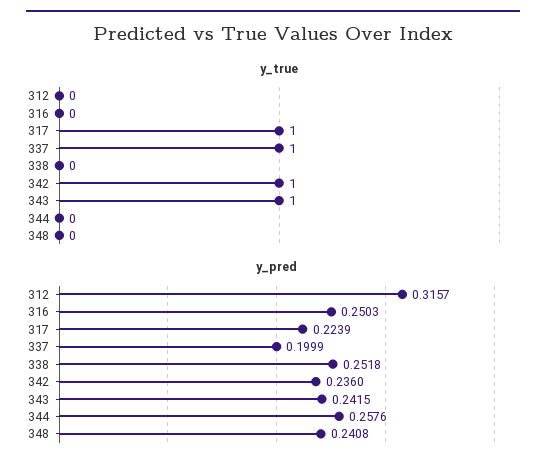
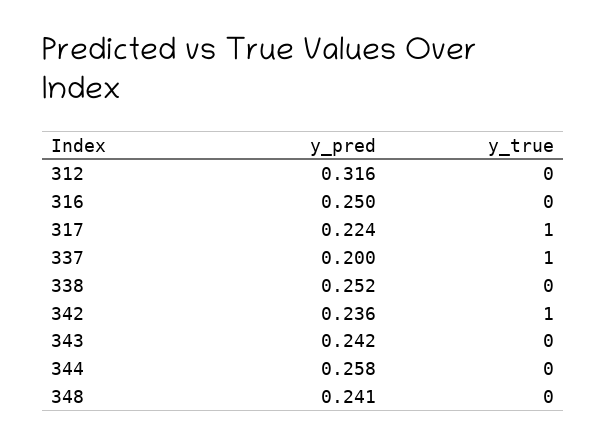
y_true, 343: 1 -> 0

